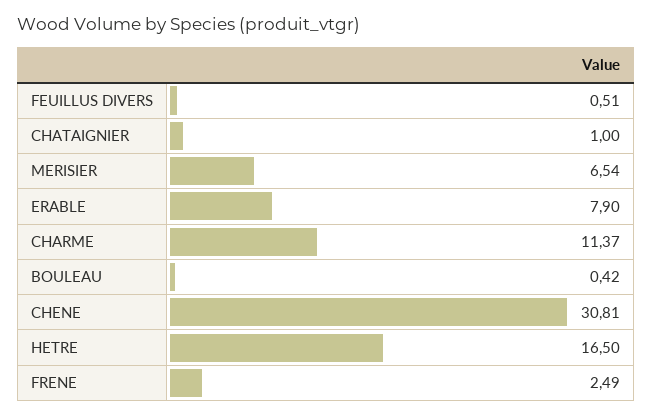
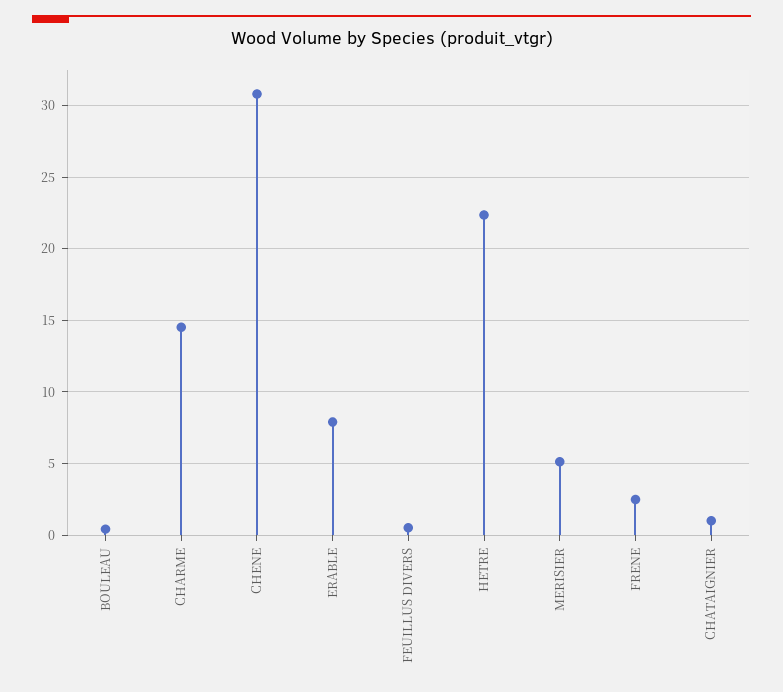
MERISIER: 6.54 -> 5
CHARME: 11.37 -> 14.5
HETRE: 16.5 -> 22.5

